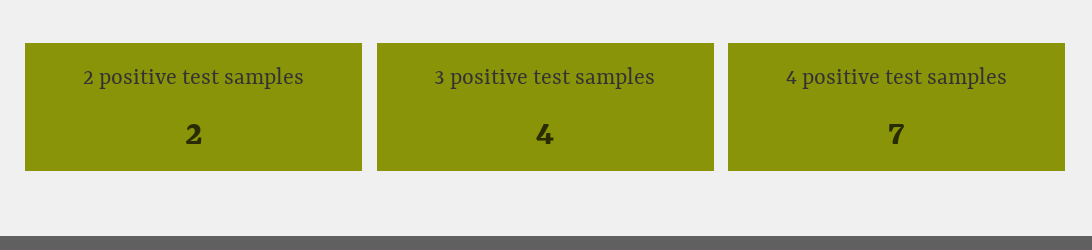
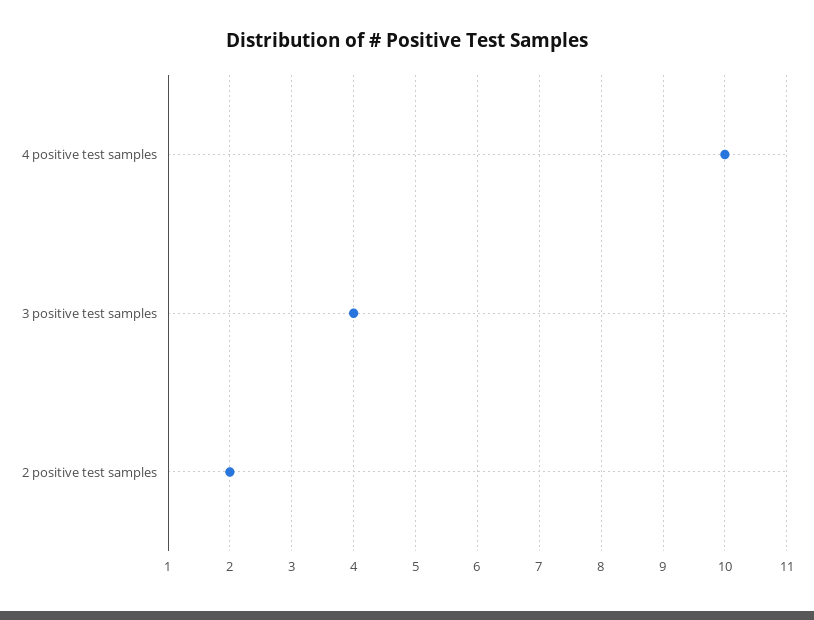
4 positive test samples: 7 -> 10

